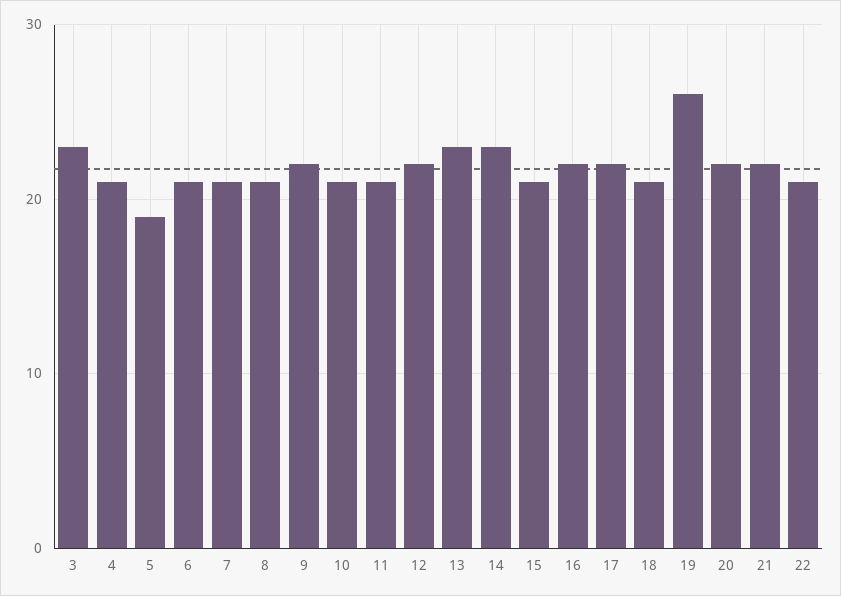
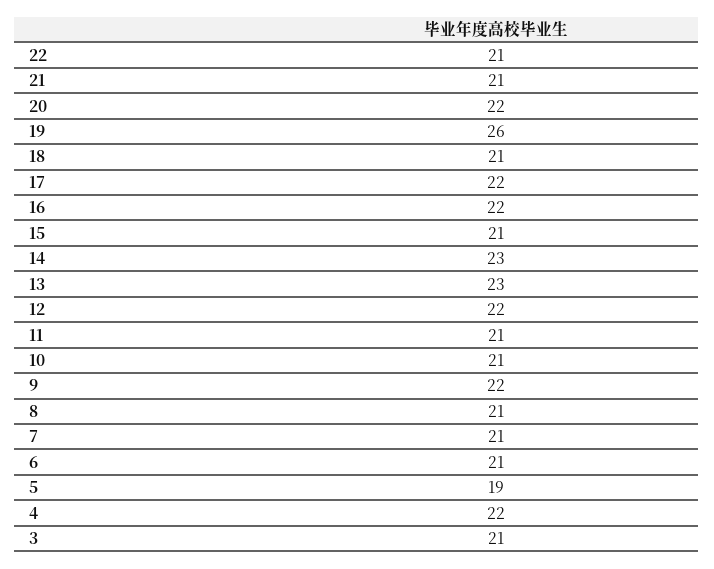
3: 23 -> 21
4: 21 -> 22
21: 22 -> 21

